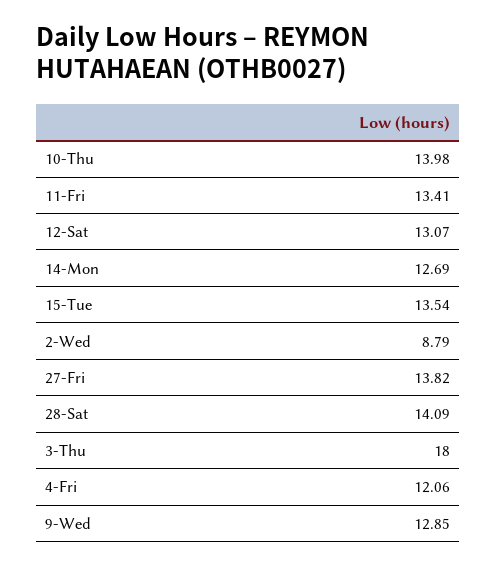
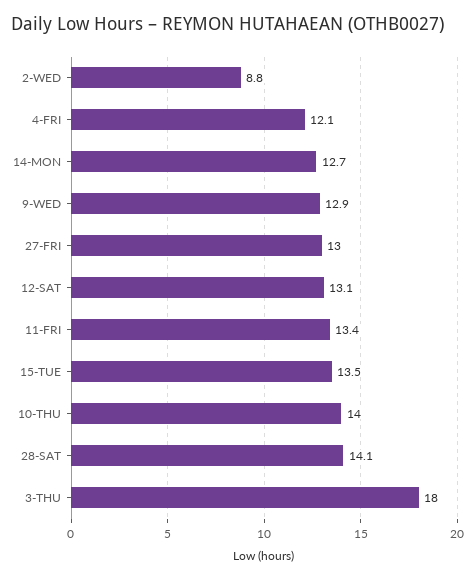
27-Fri: 13.82 -> 13

